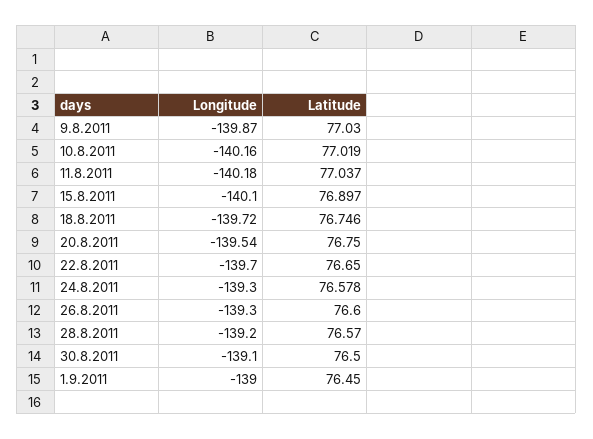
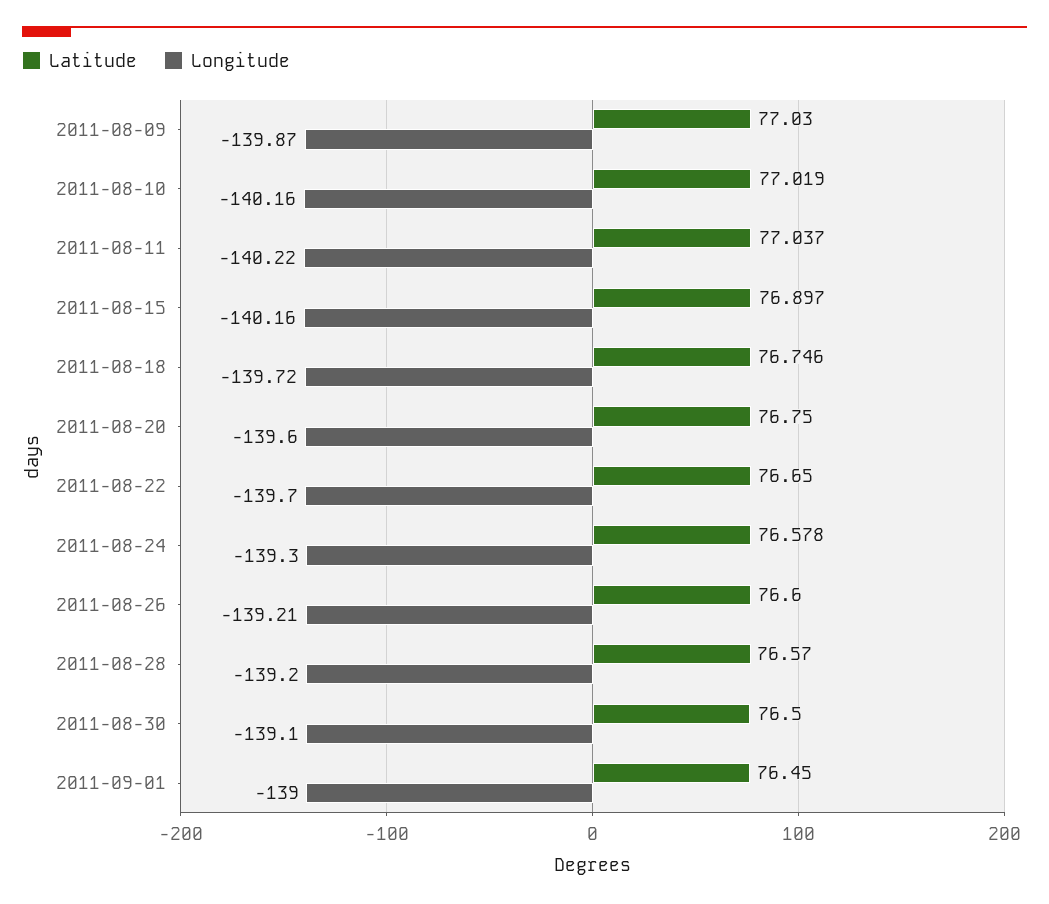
Longitude, 11.8.2011: -140.18 -> -140.22
Longitude, 15.8.2011: -140.1 -> -140.16
Longitude, 20.8.2011: -139.54 -> -139.6
Longitude, 26.8.2011: -139.3 -> -139.21

